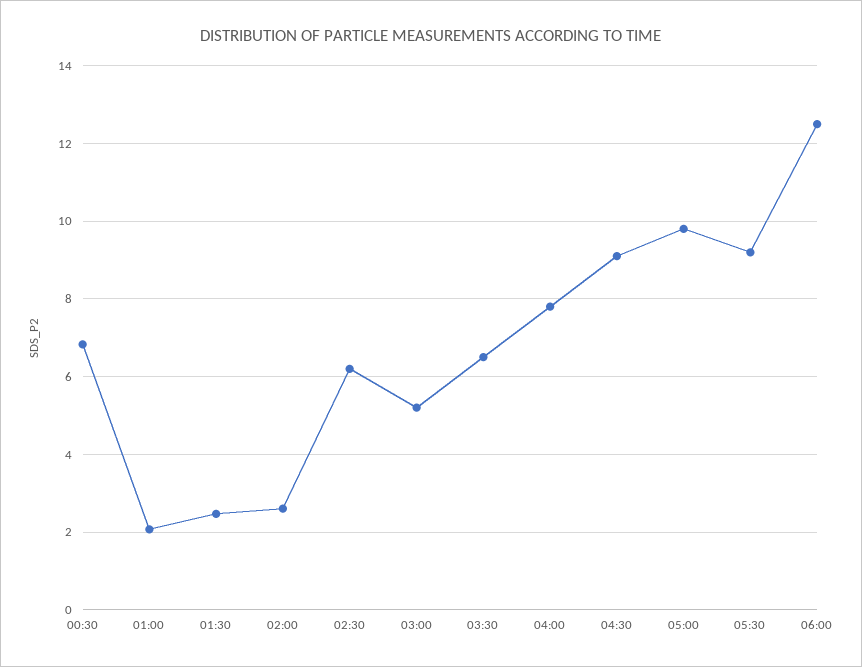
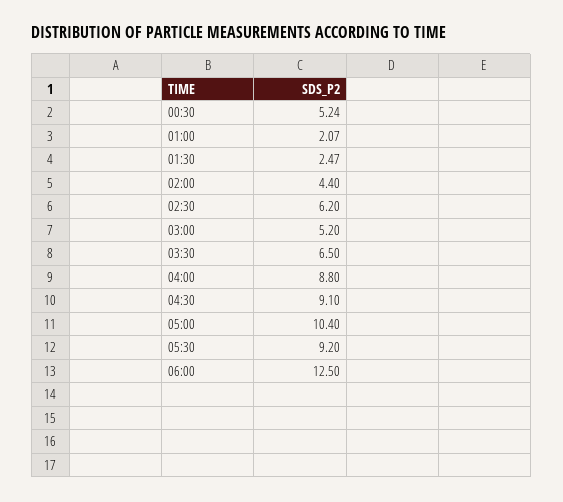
00:30: 6.8 -> 5.24
02:00: 2.6 -> 4.4
04:00: 7.8 -> 8.8
05:00: 9.8 -> 10.4

